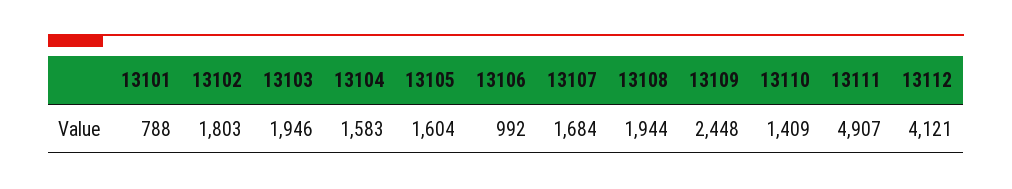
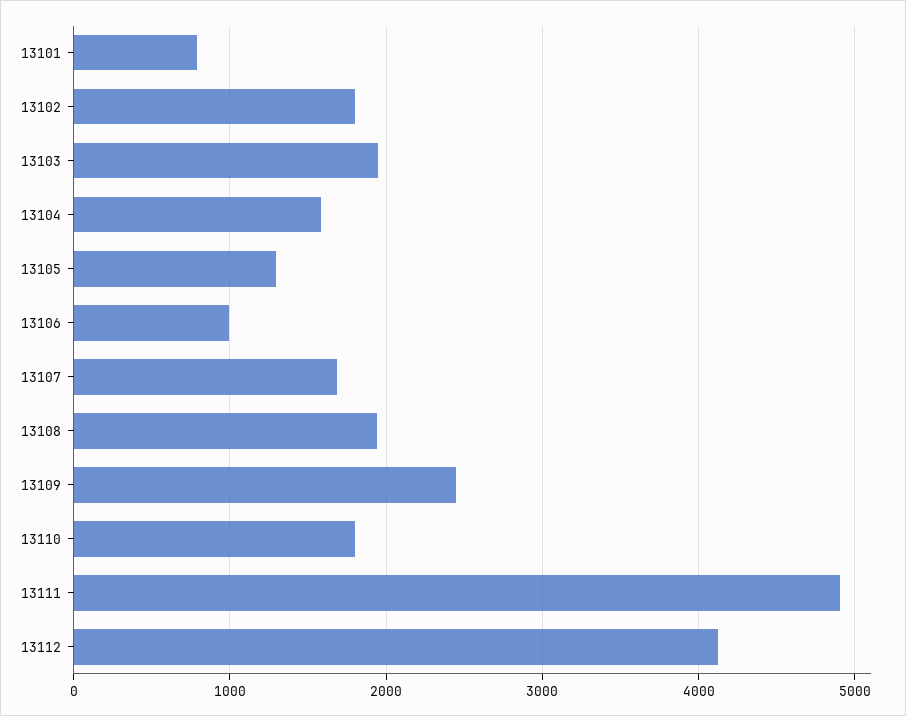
13105: 1604 -> 1300
13110: 1409 -> 1800

